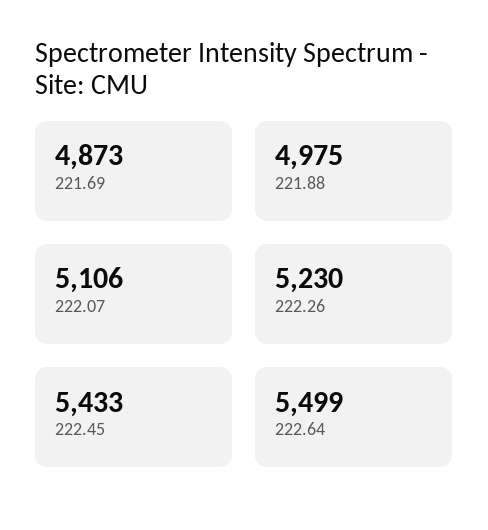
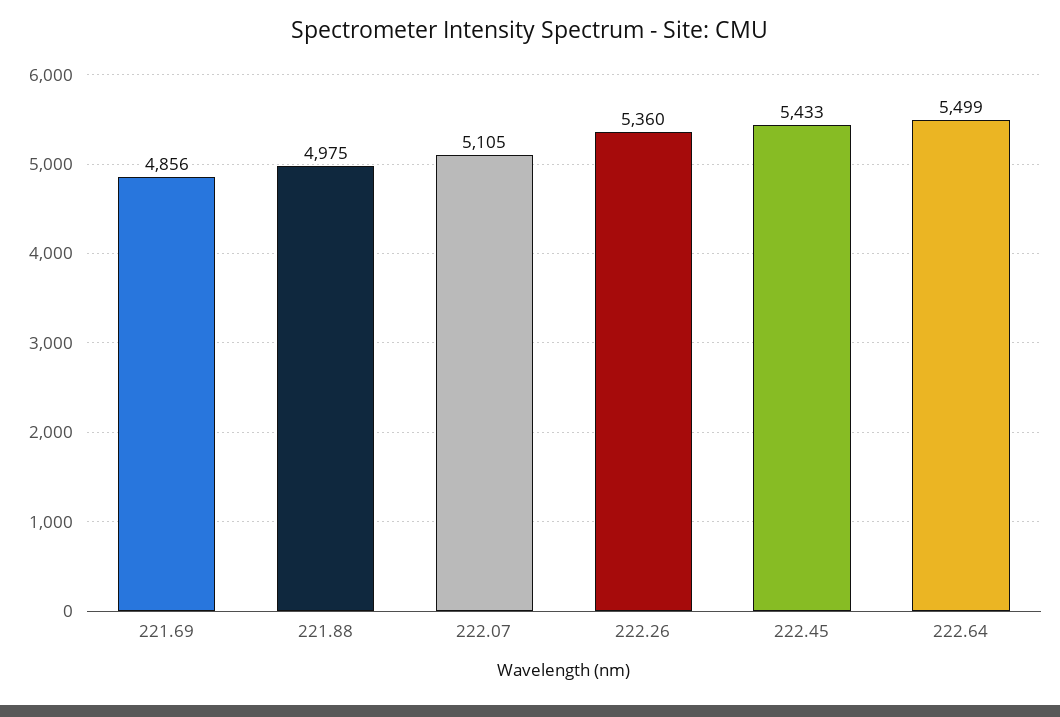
221.69: 4873 -> 4856
222.07: 5106 -> 5105
222.26: 5230 -> 5360

